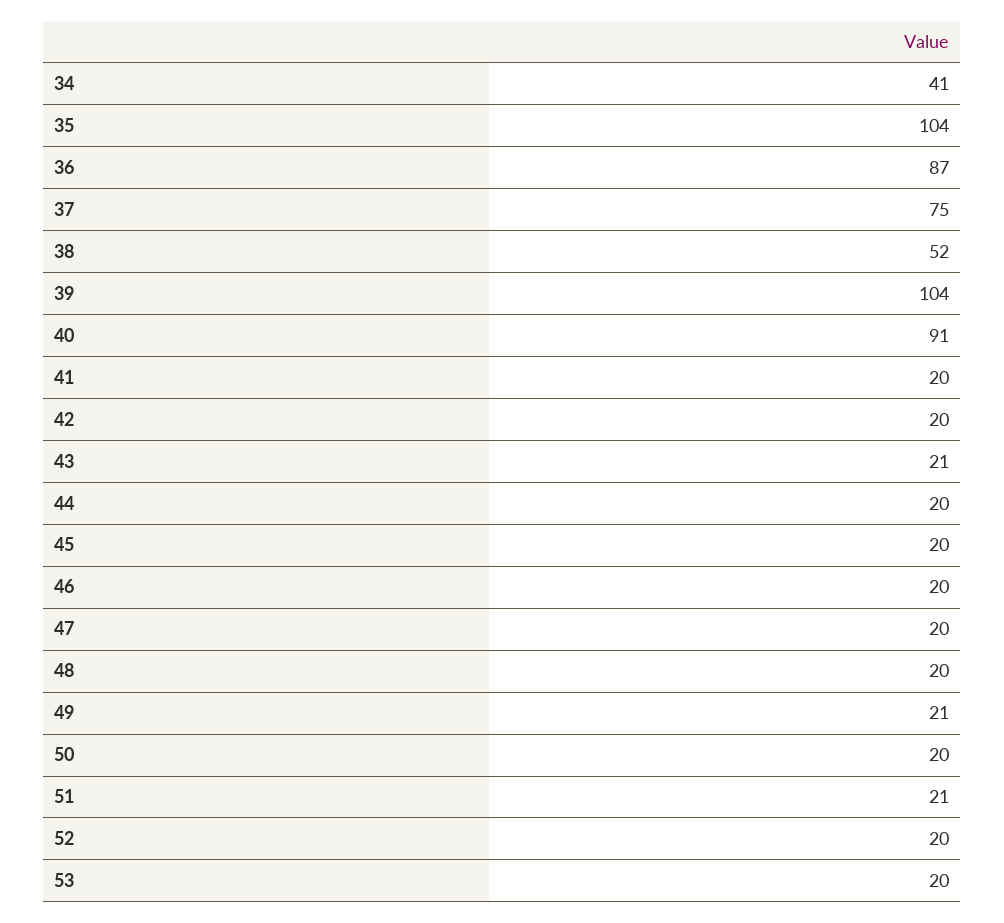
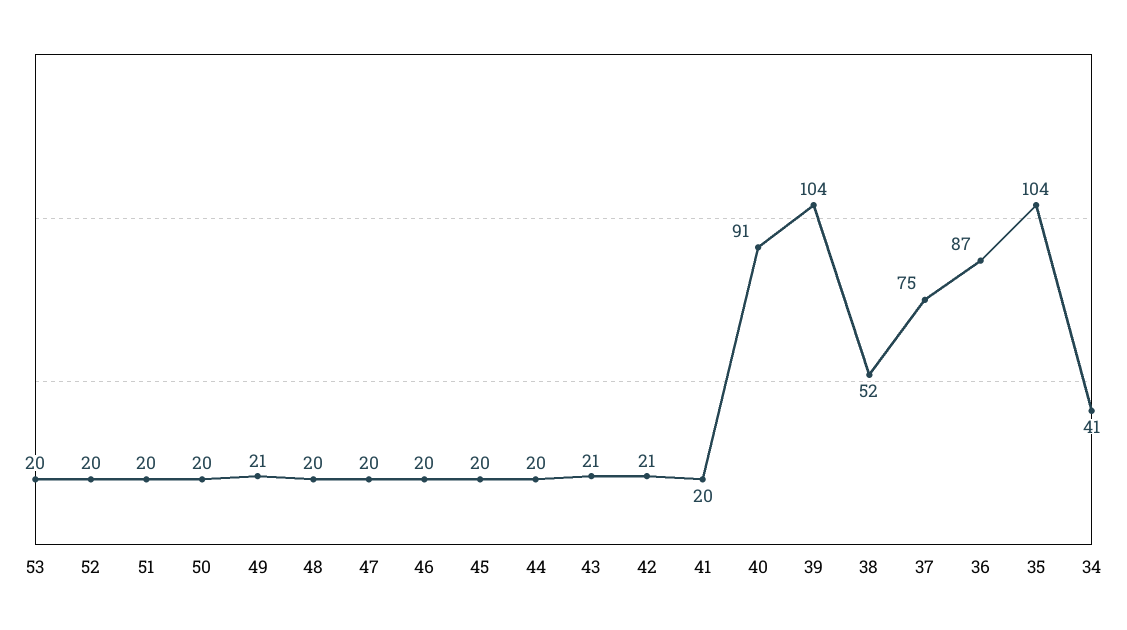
42: 20 -> 21
51: 21 -> 20

